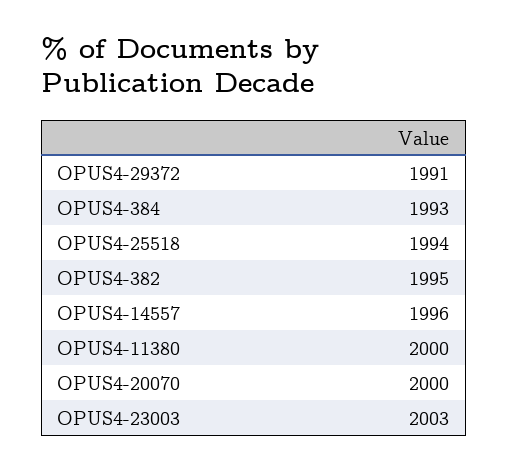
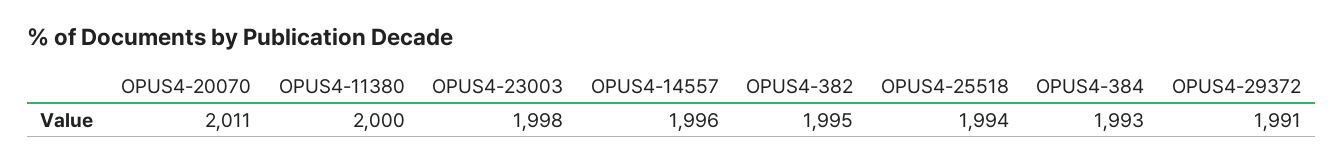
OPUS4-20070: 2000 -> 2011
OPUS4-23003: 2003 -> 1998

